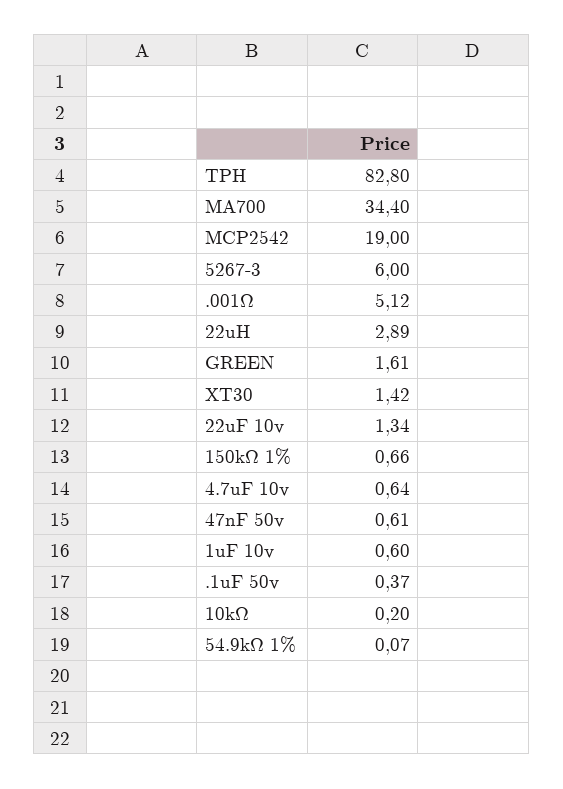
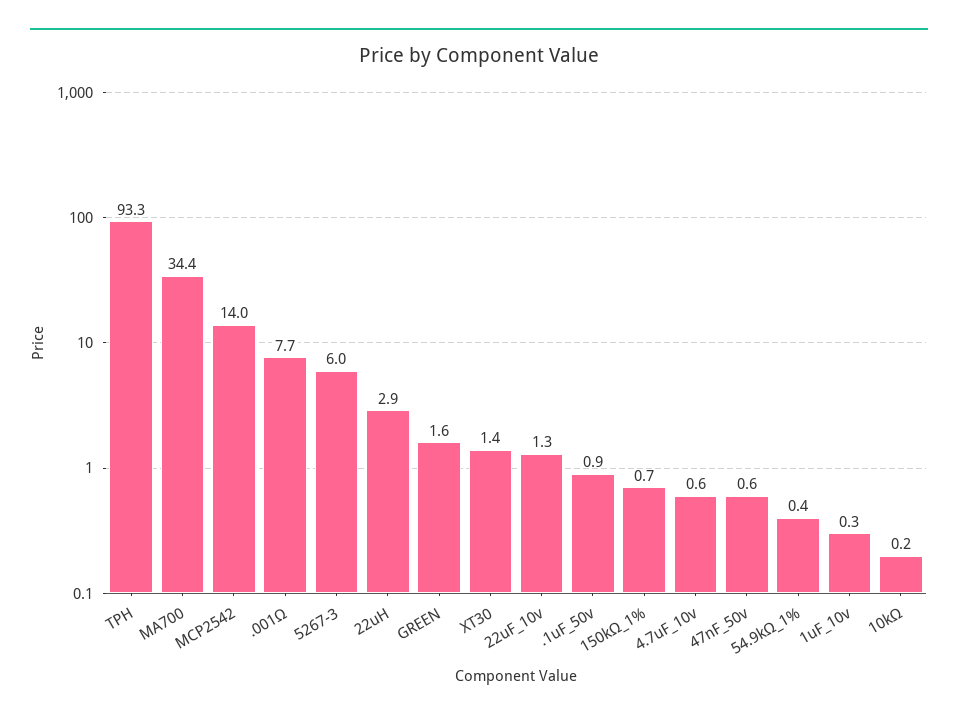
TPH: 82.8 -> 93.3
MCP2542: 19 -> 14
.001Ω: 5.12 -> 7.7
1uF 10v: 0.6 -> 0.3
.1uF 50v: 0.37 -> 0.9
54.9kΩ 1%: 0.07 -> 0.4

